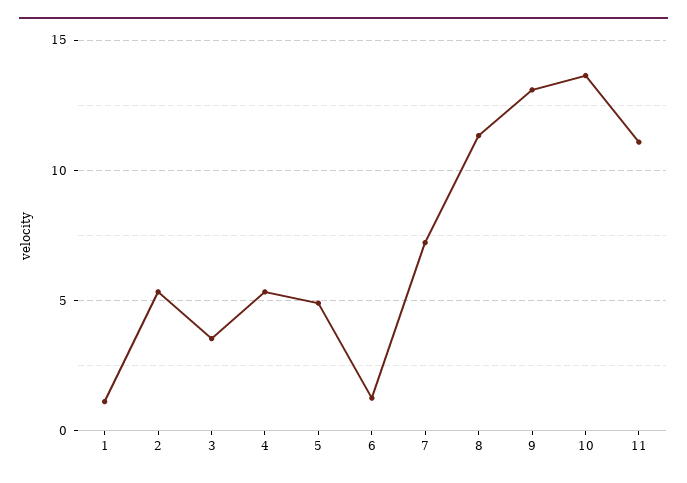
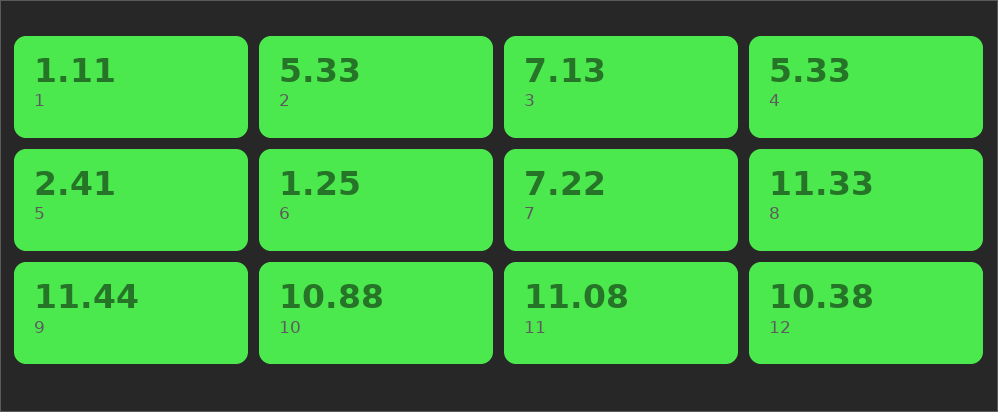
3: 3.5 -> 7.13
5: 5 -> 2.41
9: 13 -> 11.44
10: 13.5 -> 10.88
12: none -> 10.38

